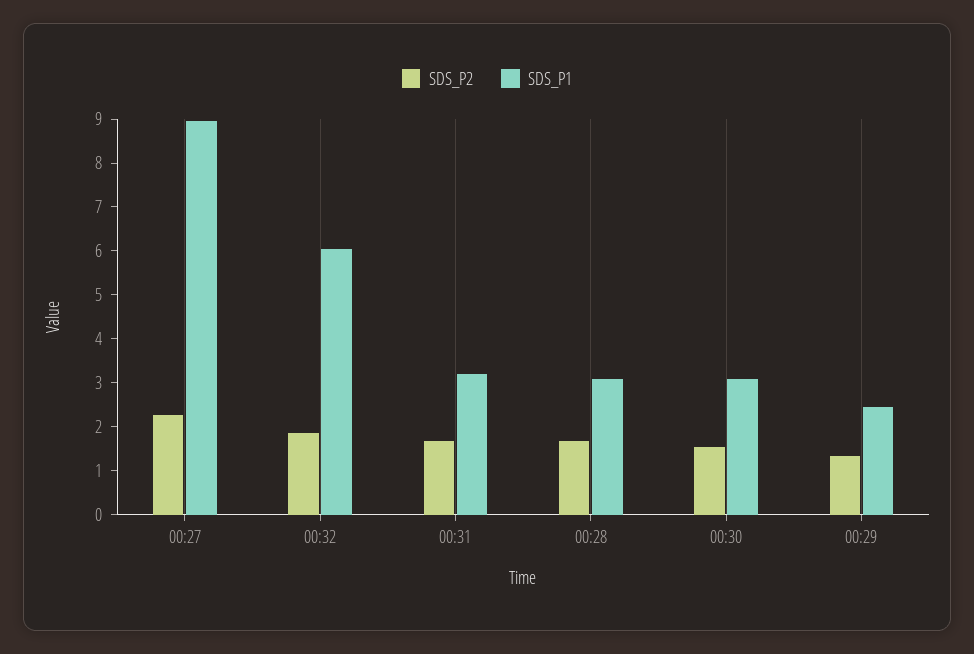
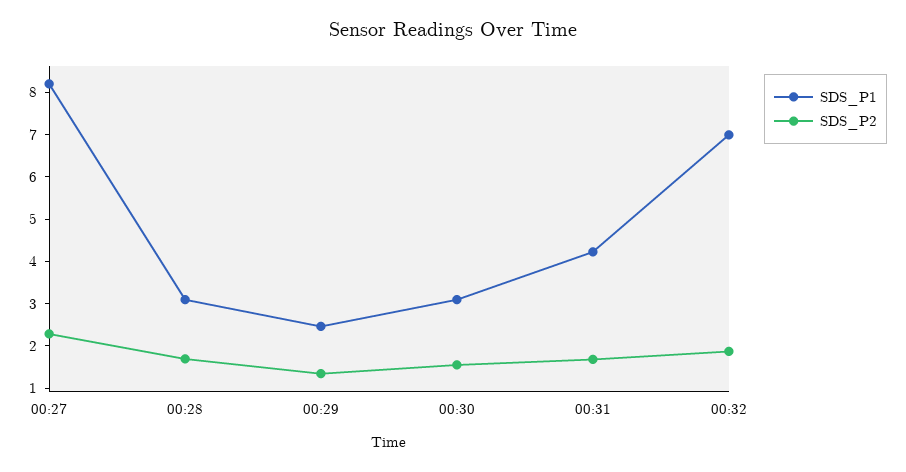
SDS_P1, 00:27: 9 -> 8.2
SDS_P1, 00:32: 6 -> 7
SDS_P1, 00:31: 3.2 -> 4.2

